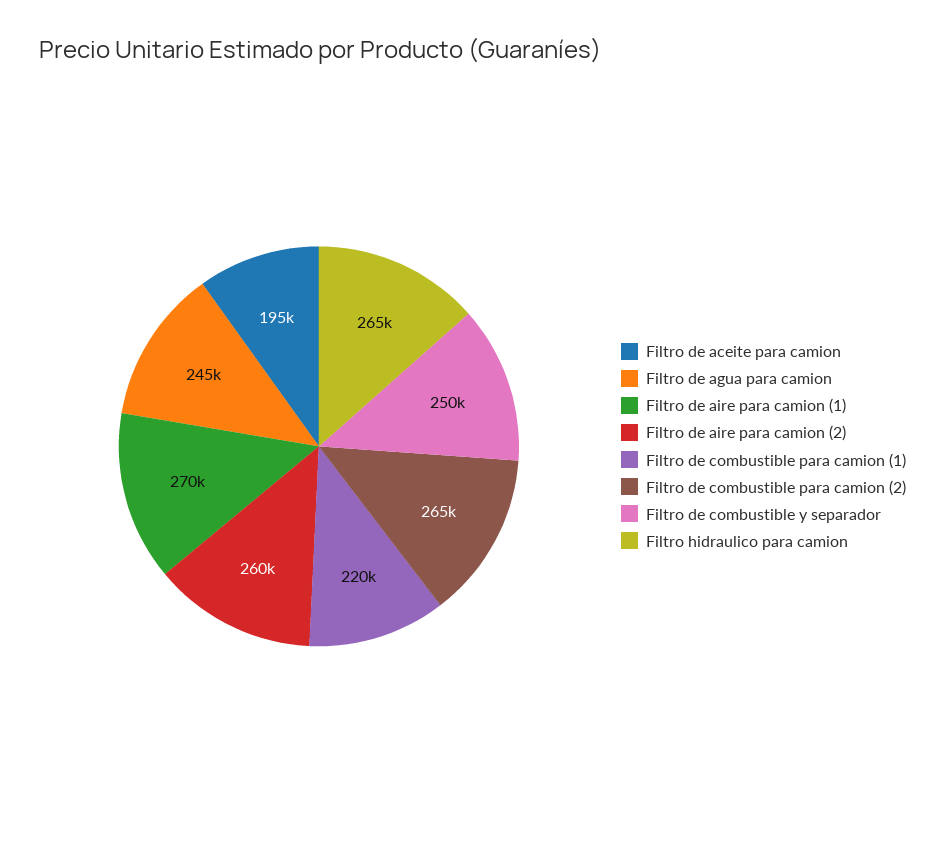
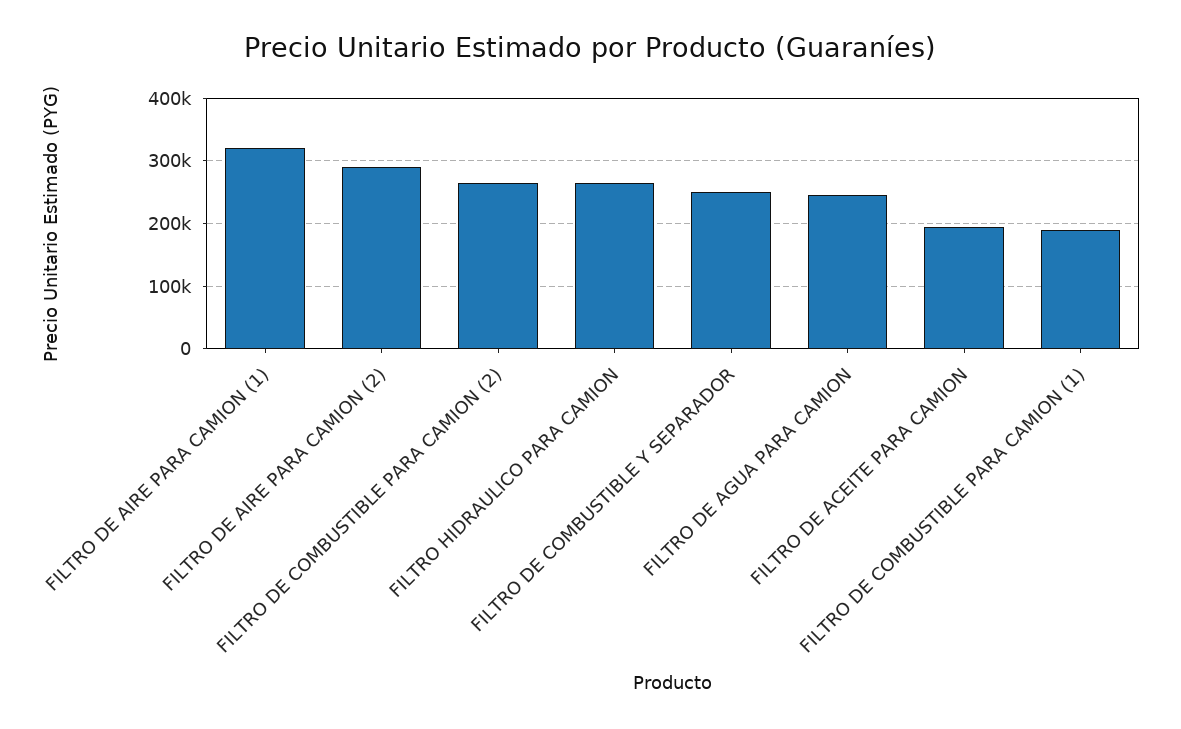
Filtro de aire para camion (1): 270000 -> 320000
Filtro de aire para camion (2): 260000 -> 290000
Filtro de combustible para camion (1): 220000 -> 190000

